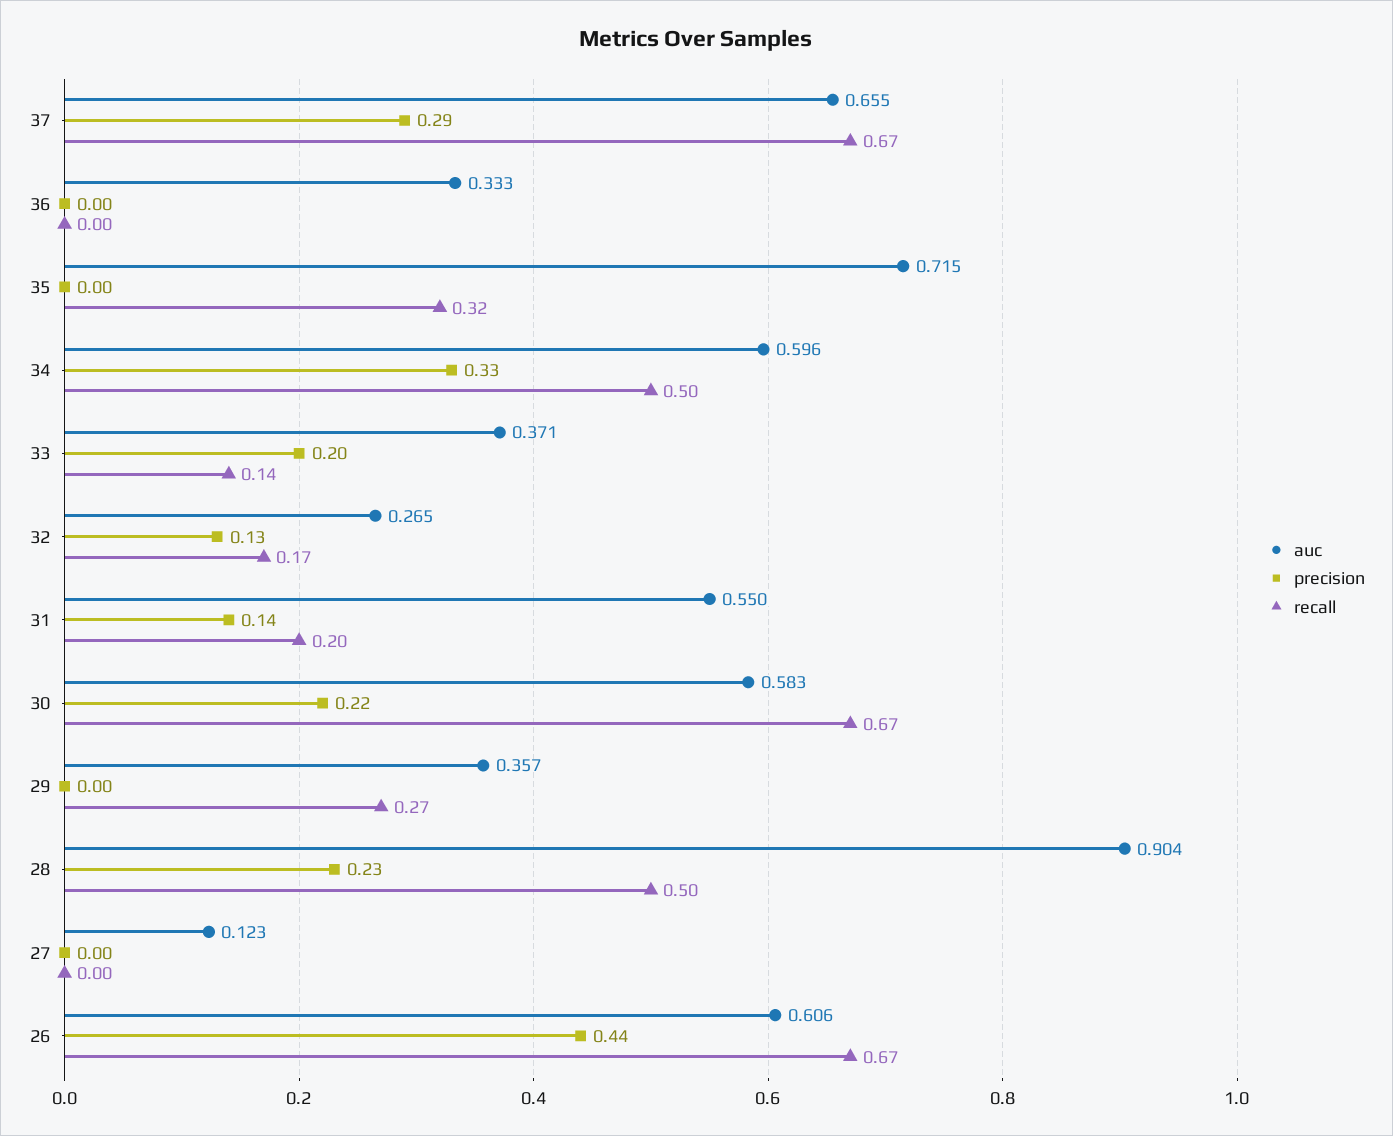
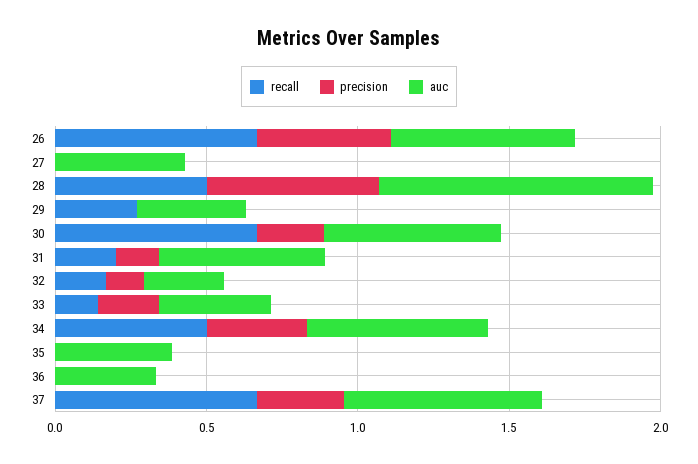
auc, 35: 0.715 -> 0.4
recall, 35: 0.32 -> 0
precision, 28: 0.23 -> 0.6
auc, 27: 0.123 -> 0.4

